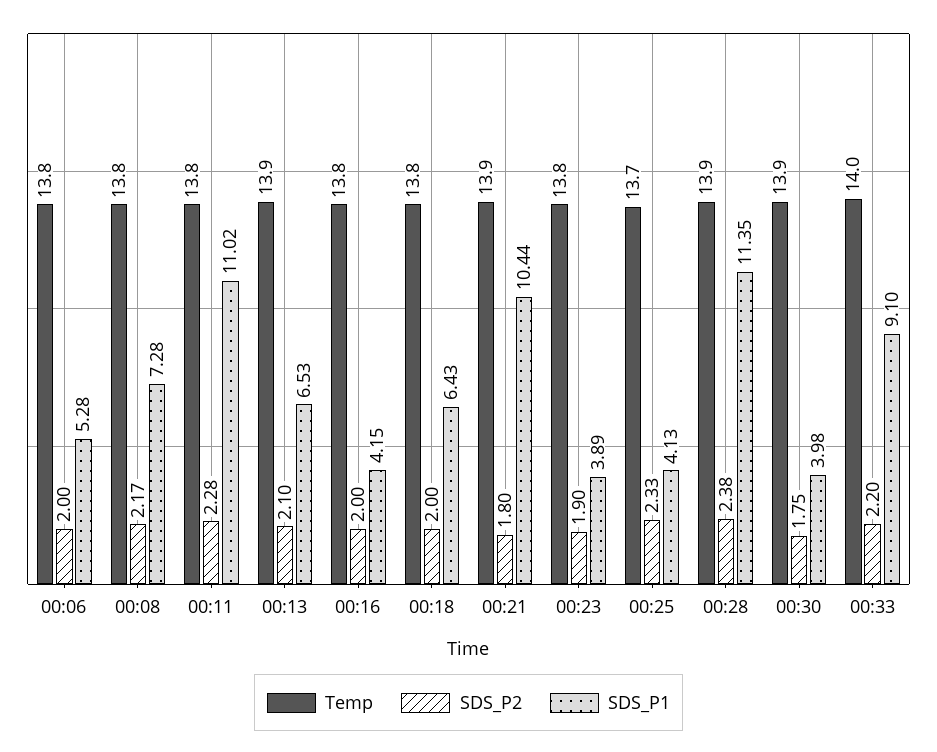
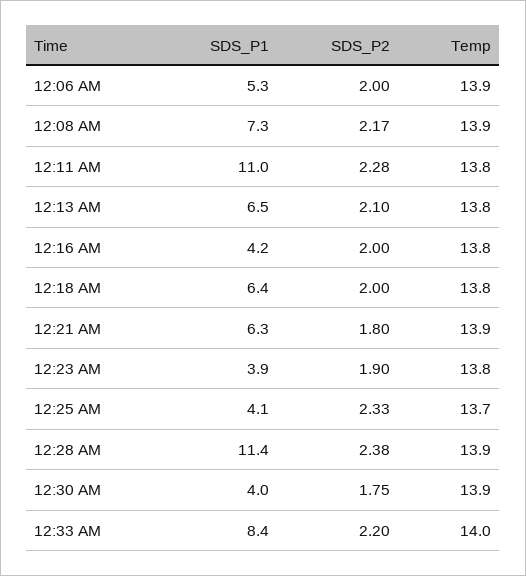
Temp, 00:06: 13.8 -> 13.9
Temp, 00:08: 13.8 -> 13.9
Temp, 00:13: 13.9 -> 13.8
SDS_P1, 00:21: 10.44 -> 6.3
SDS_P1, 00:33: 9.1 -> 8.4

